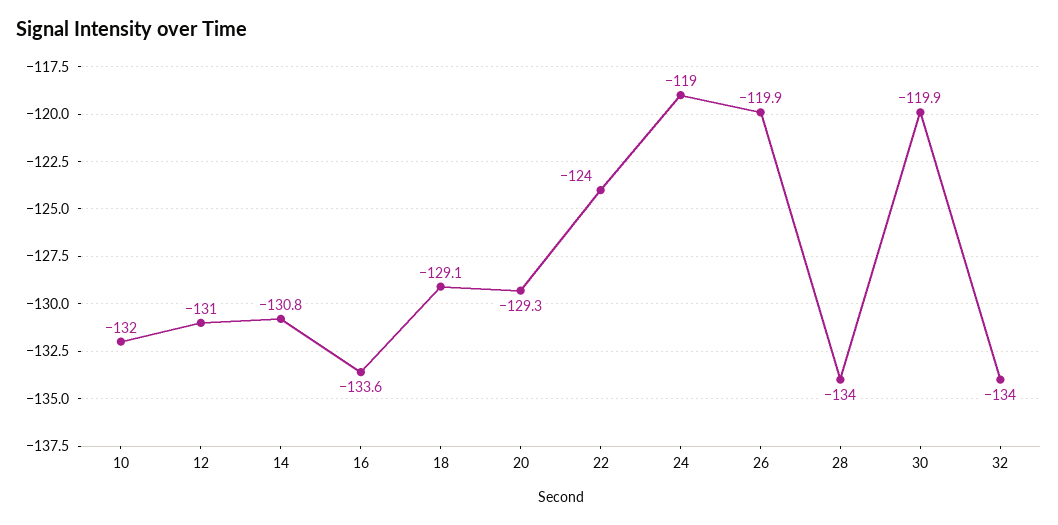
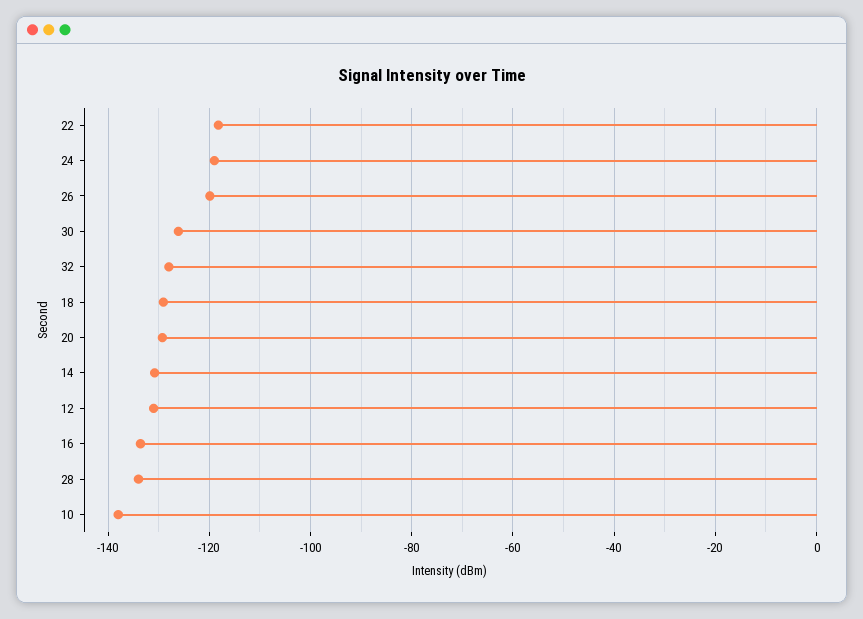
10: -132 -> -138
22: -124 -> -118
30: -119.9 -> -126
32: -134 -> -128

